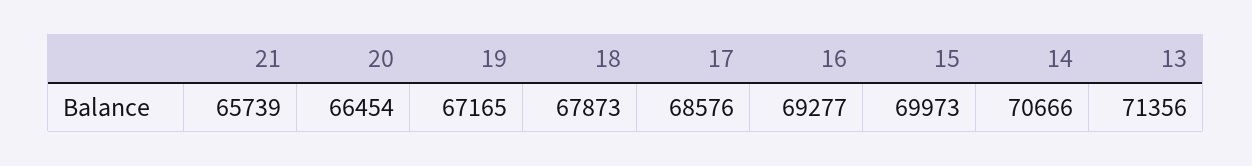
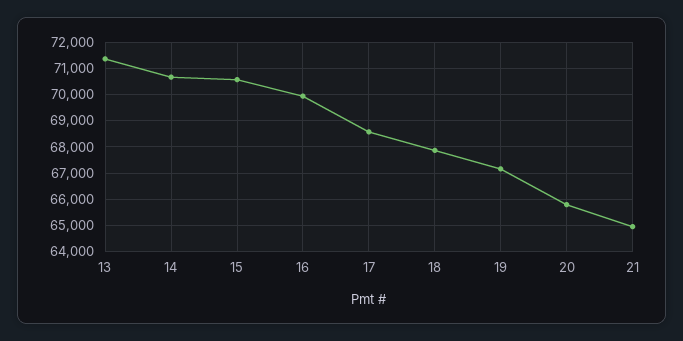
21: 65739 -> 65000
20: 66454 -> 65750
16: 69277 -> 70000
15: 69973 -> 70500

